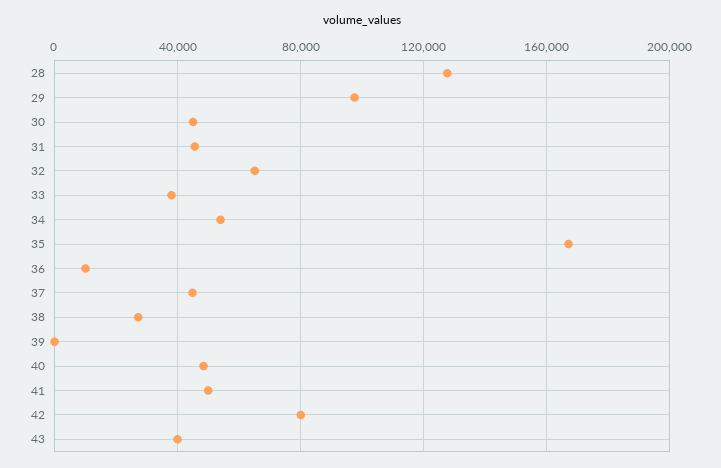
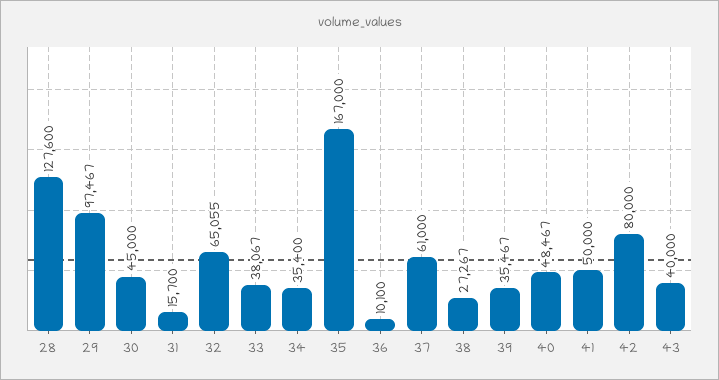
31: 45000 -> 15700
34: 55000 -> 35400
37: 45000 -> 61000
39: 0 -> 35467

